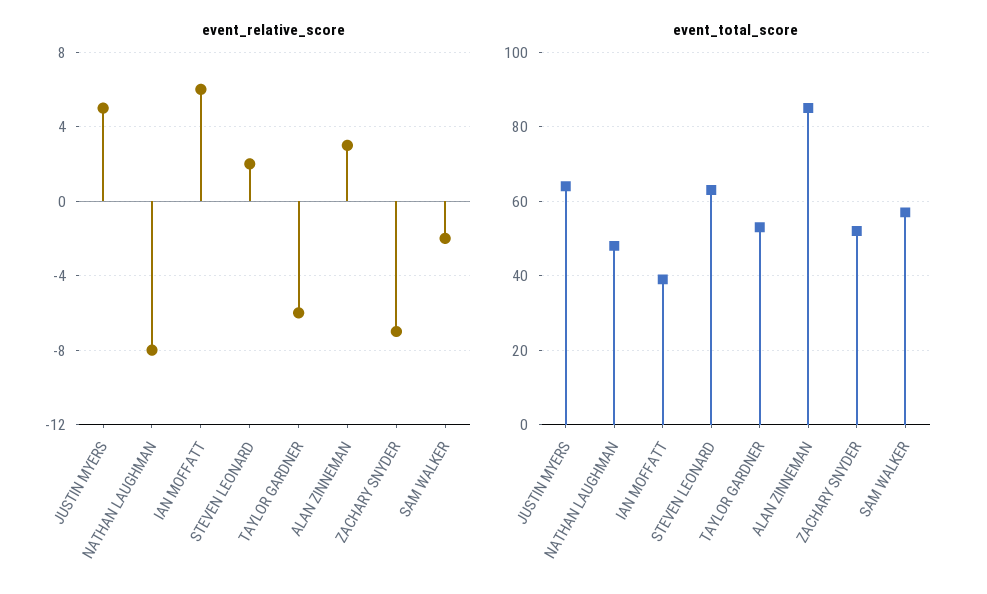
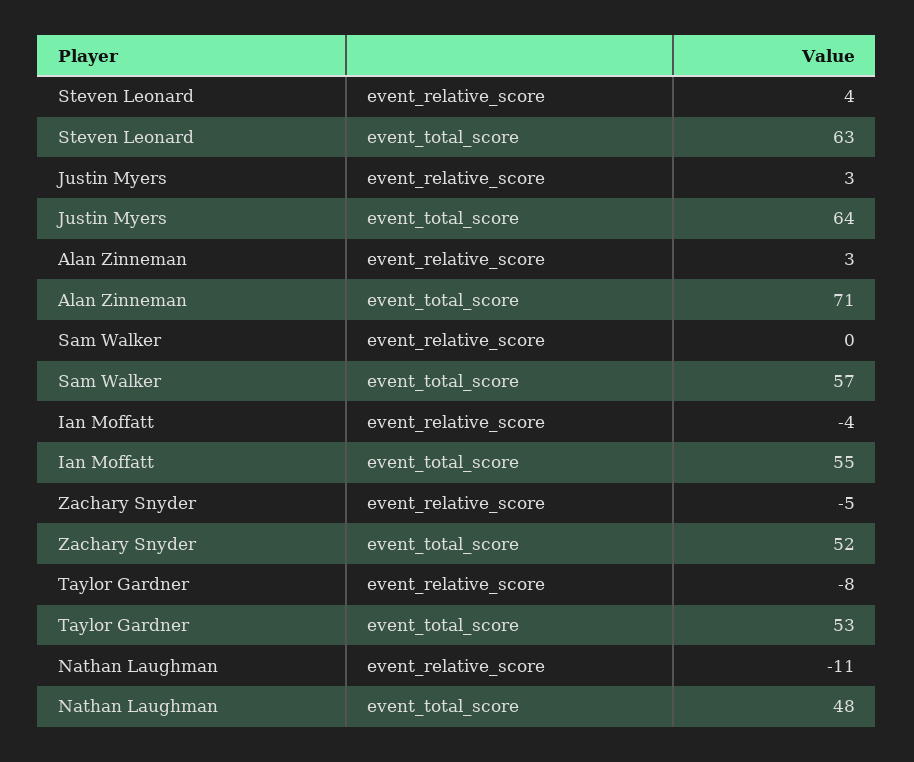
event_relative_score, JUSTIN MYERS: 5 -> 3
event_relative_score, NATHAN LAUGHMAN: -8 -> -11
event_relative_score, IAN MOFFATT: 6 -> -4
event_relative_score, STEVEN LEONARD: 2 -> 4
event_relative_score, TAYLOR GARDNER: -6 -> -8
event_relative_score, ZACHARY SNYDER: -7 -> -5
event_relative_score, SAM WALKER: -2 -> 0
event_total_score, IAN MOFFATT: 40 -> 55
event_total_score, ALAN ZINNEMAN: 85 -> 71

